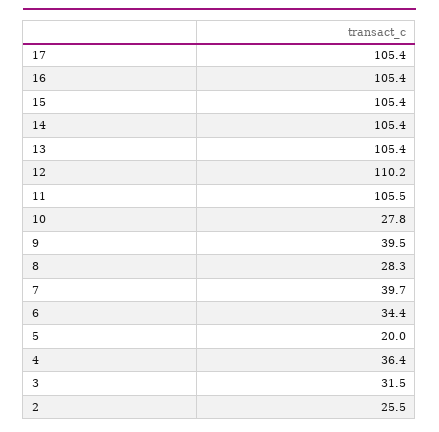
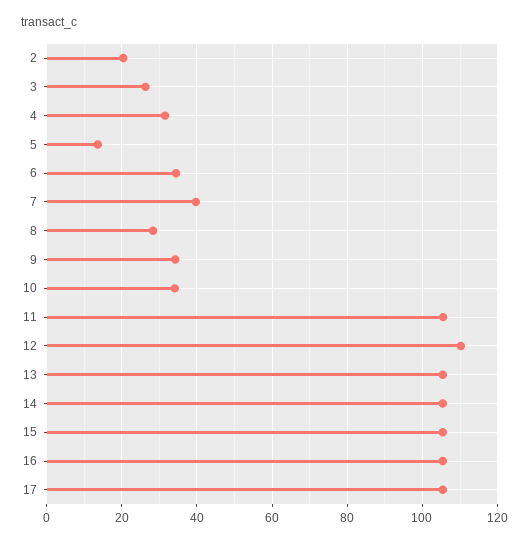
10: 27.8 -> 34
9: 39.5 -> 34
5: 20 -> 14
4: 36.4 -> 32
3: 31.5 -> 26
2: 25.5 -> 20

